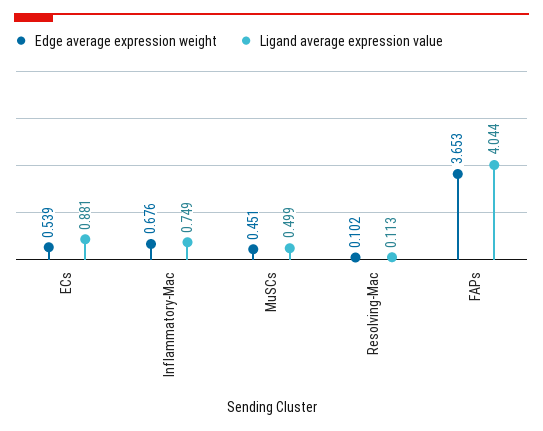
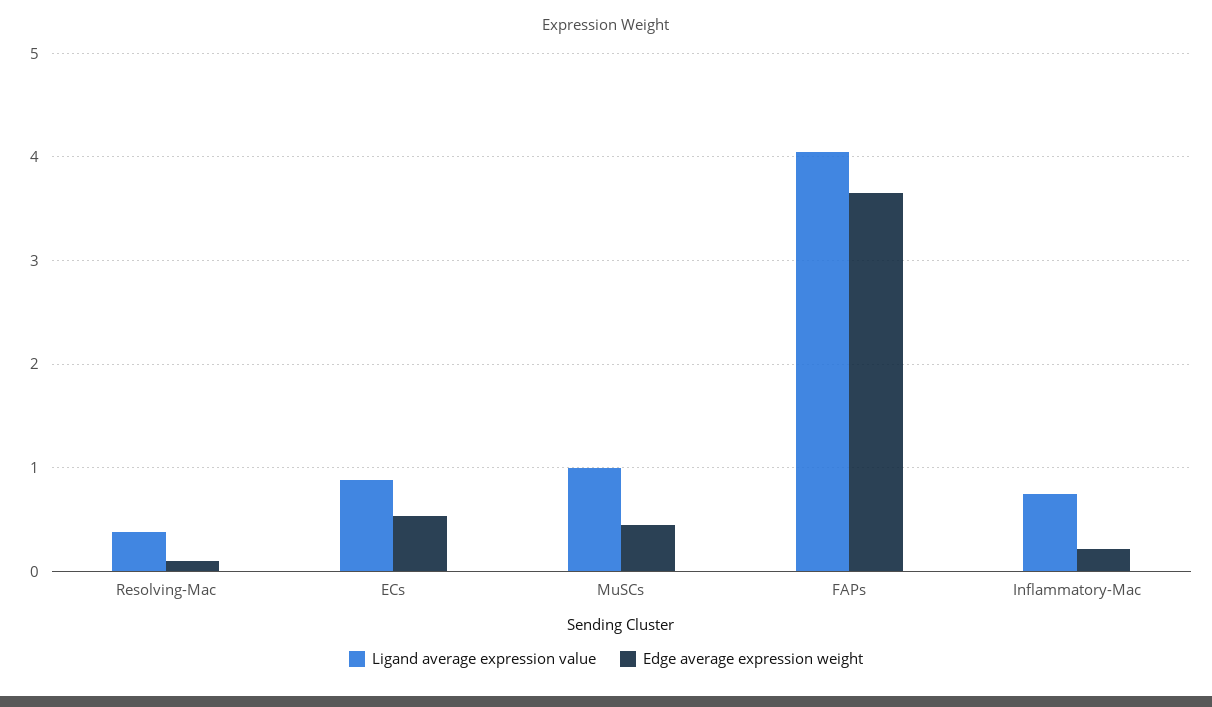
Edge average expression weight, Inflammatory-Mac: 0.676 -> 0.2
Ligand average expression value, MuSCs: 0.499 -> 1
Ligand average expression value, Resolving-Mac: 0.113 -> 0.4

